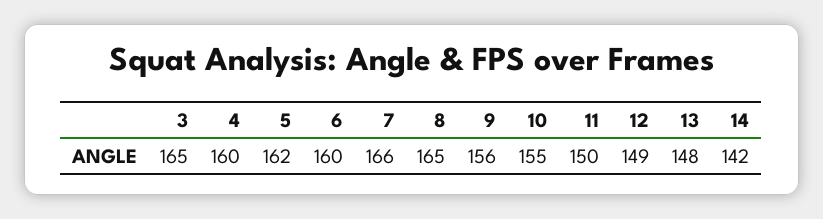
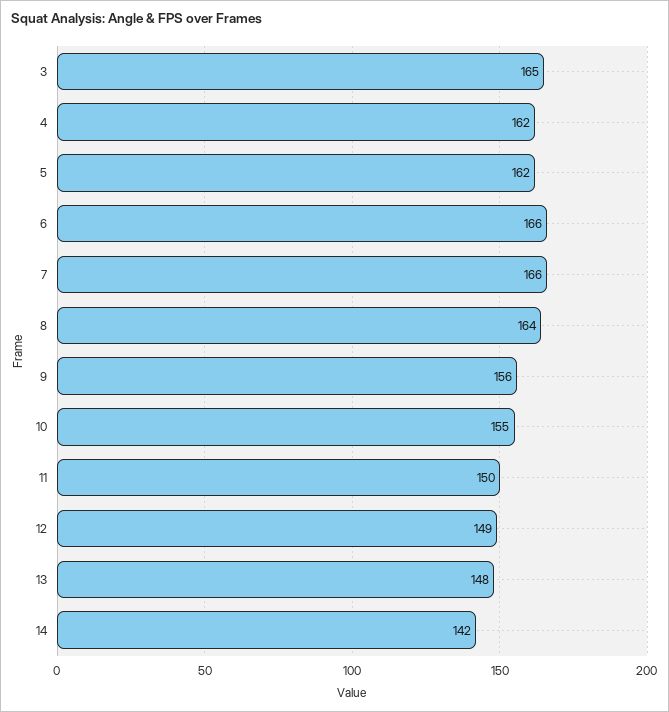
4: 160 -> 162
6: 160 -> 166
8: 165 -> 164

